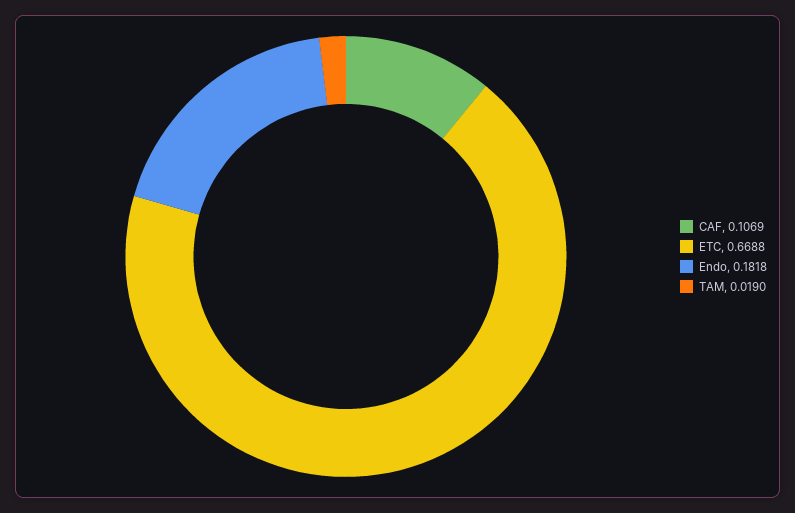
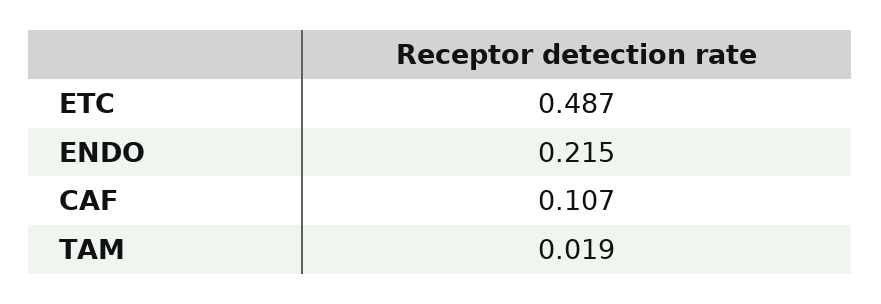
ETC: 0.6688 -> 0.487
Endo: 0.1818 -> 0.215

